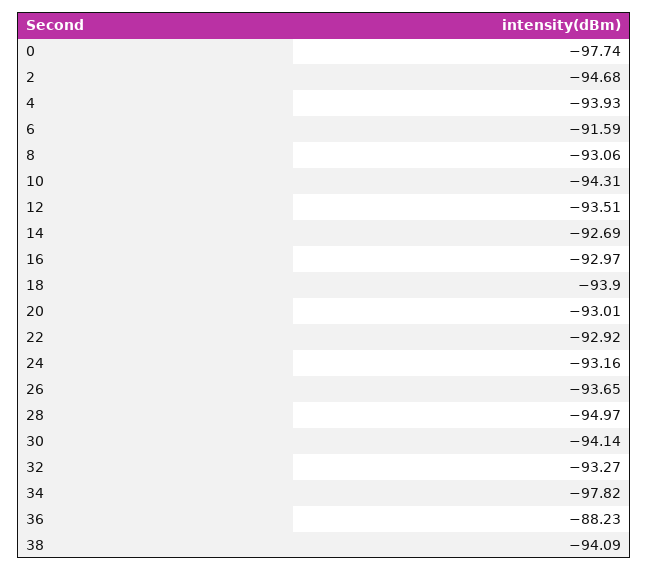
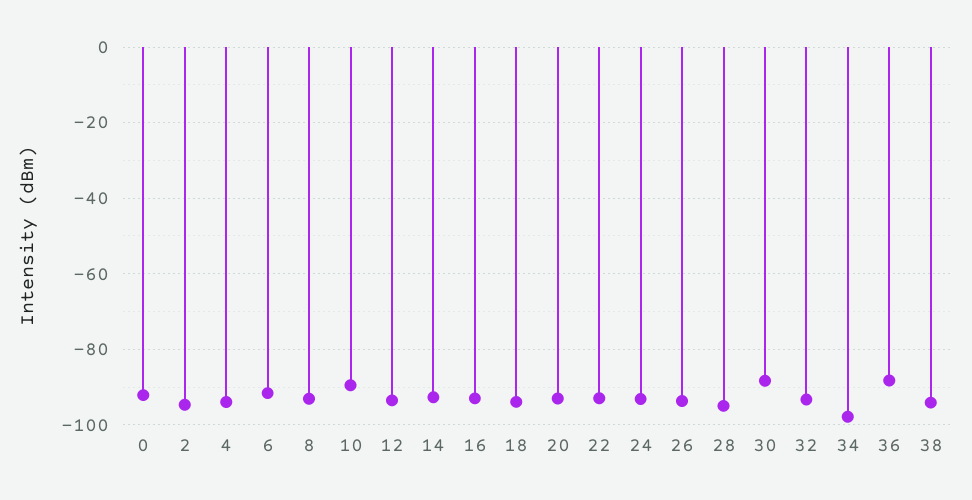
0: -97.74 -> -92
10: -94.31 -> -90
30: -94.14 -> -88

